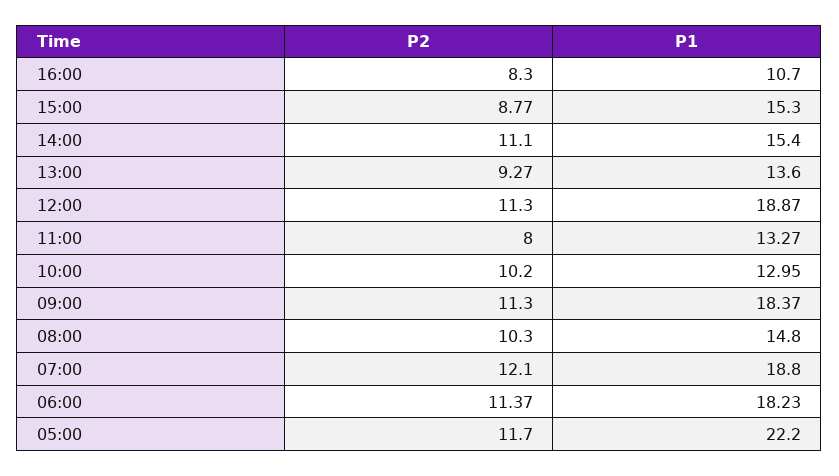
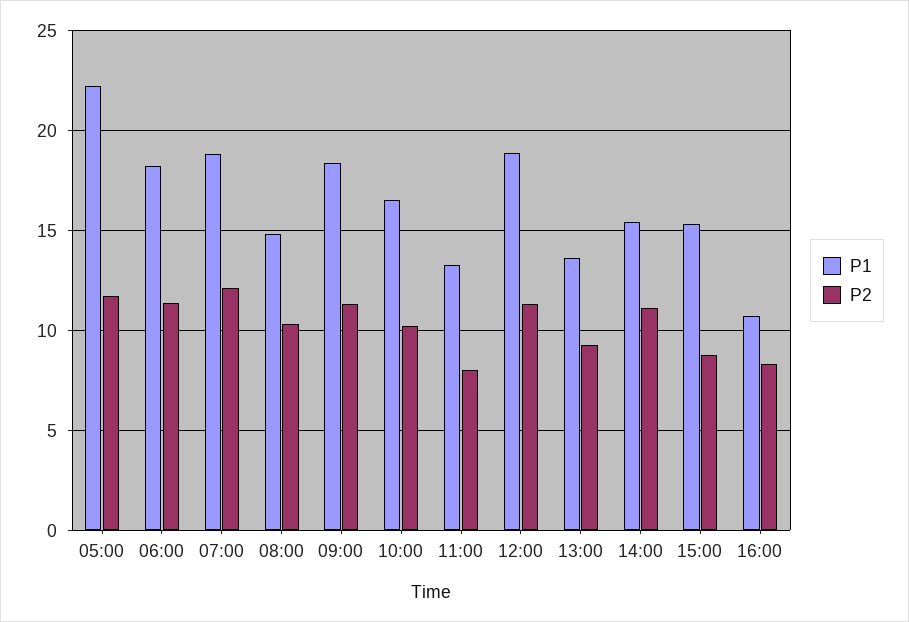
P1, 10:00: 12.95 -> 16.5

